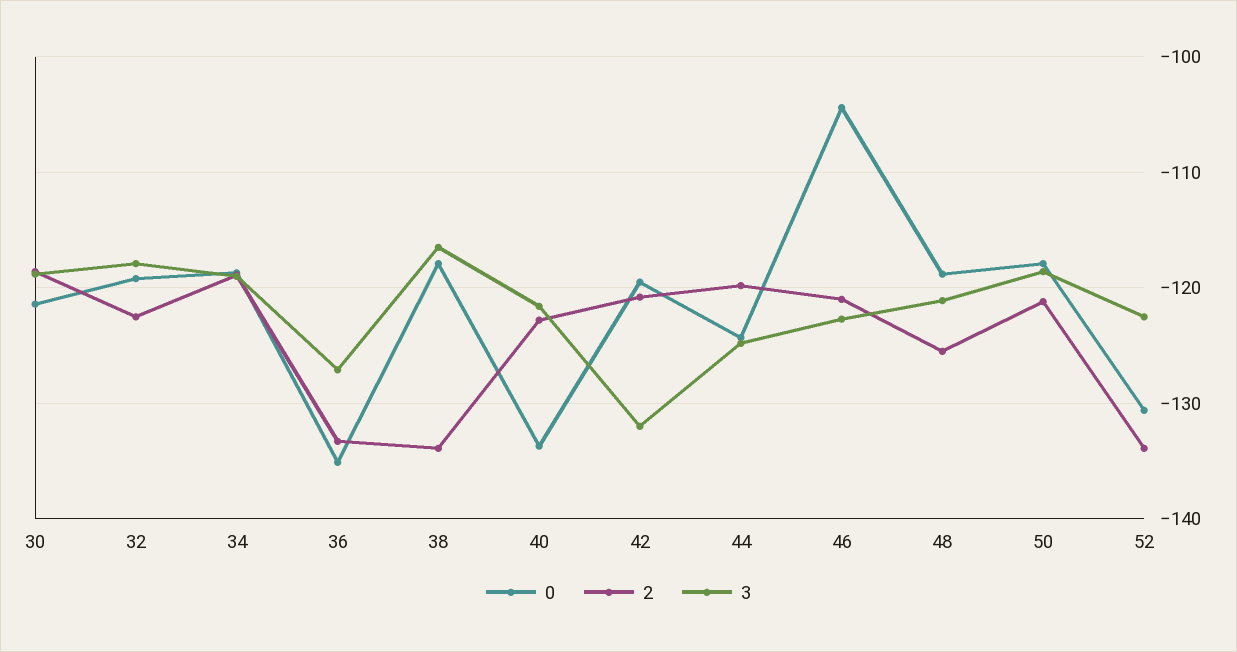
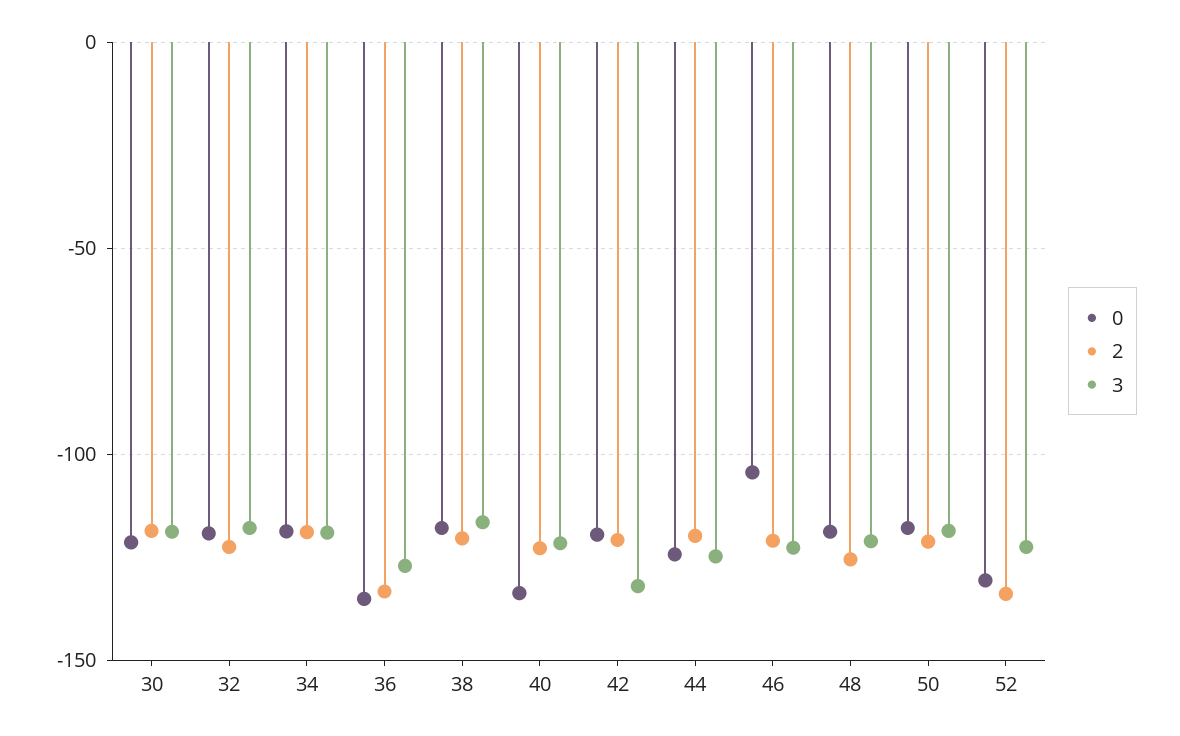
2, 38: -134 -> -120

